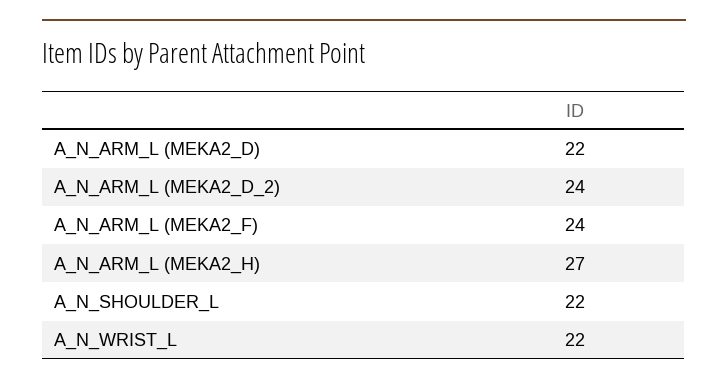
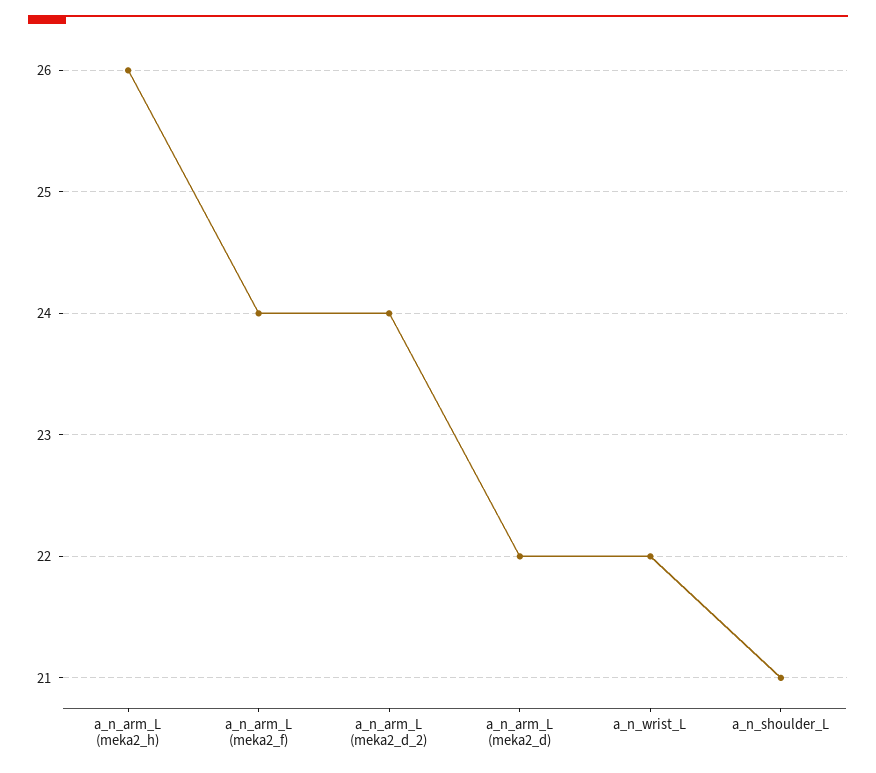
A_N_ARM_L (MEKA2_H): 27 -> 26
A_N_SHOULDER_L: 22 -> 21

